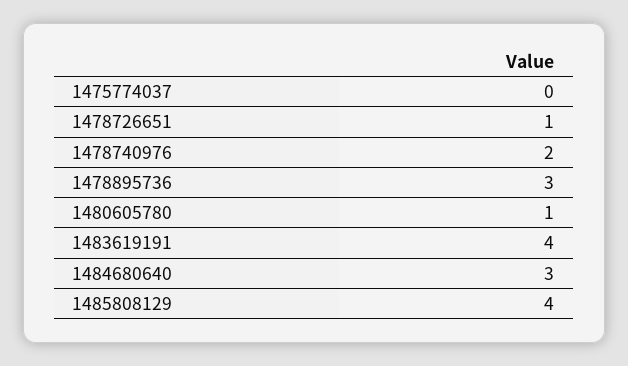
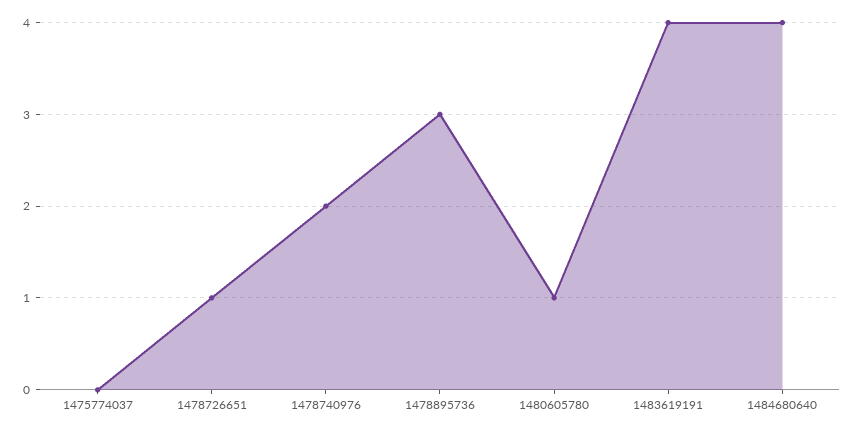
1484680640: 3 -> 4
1485808129: 4 -> none

